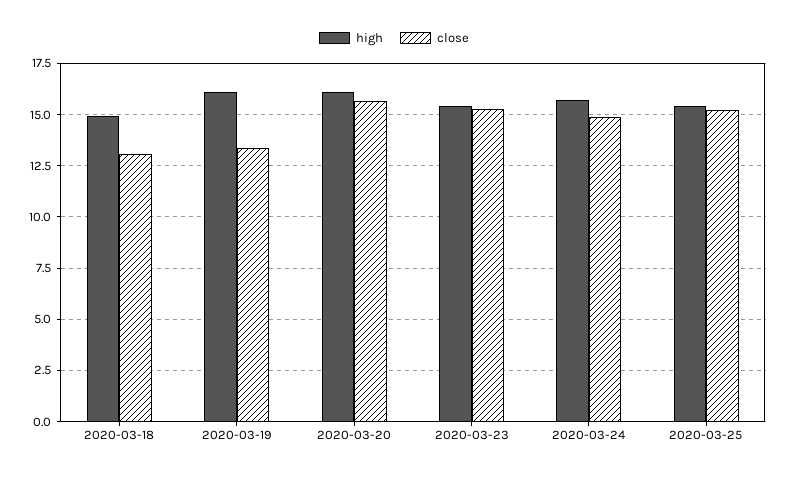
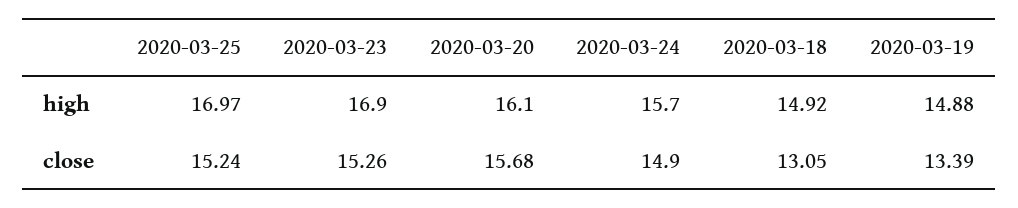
high, 2020-03-19: 16 -> 14.88
high, 2020-03-23: 15.5 -> 16.9
high, 2020-03-25: 15.5 -> 16.97

